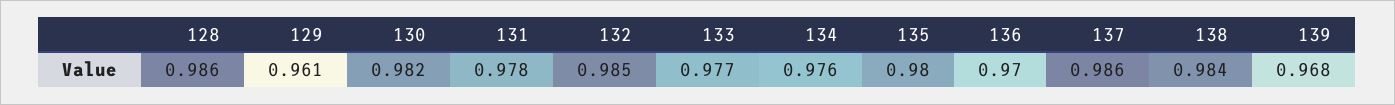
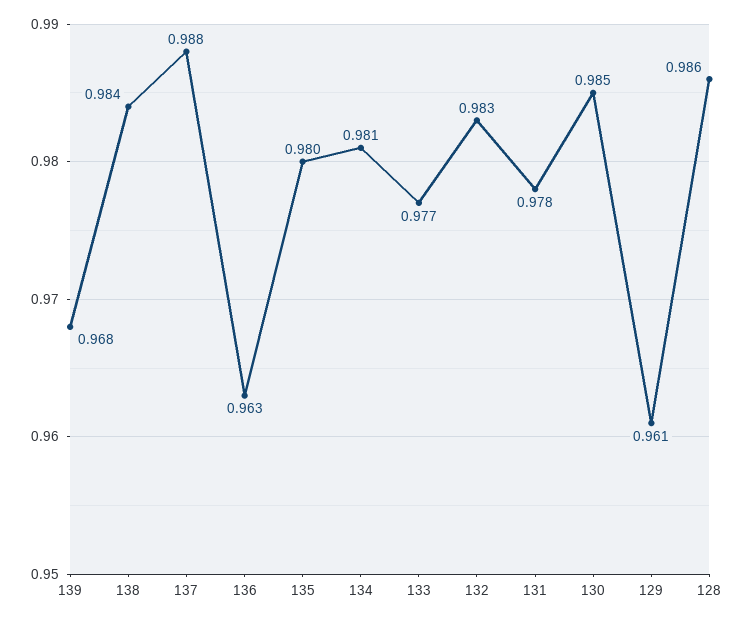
130: 0.982 -> 0.985
132: 0.985 -> 0.983
134: 0.976 -> 0.981
136: 0.97 -> 0.963
137: 0.986 -> 0.988

